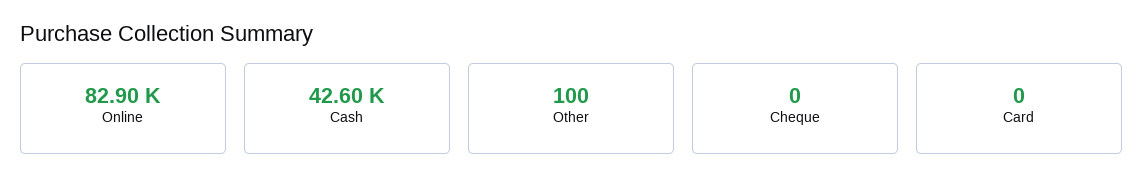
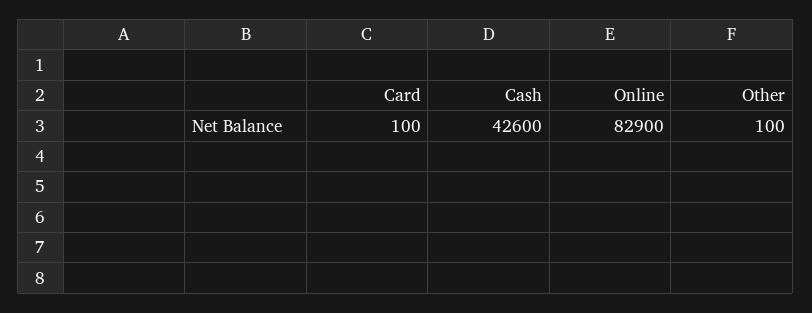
Cheque: 0 -> none
Card: 0 -> 100

